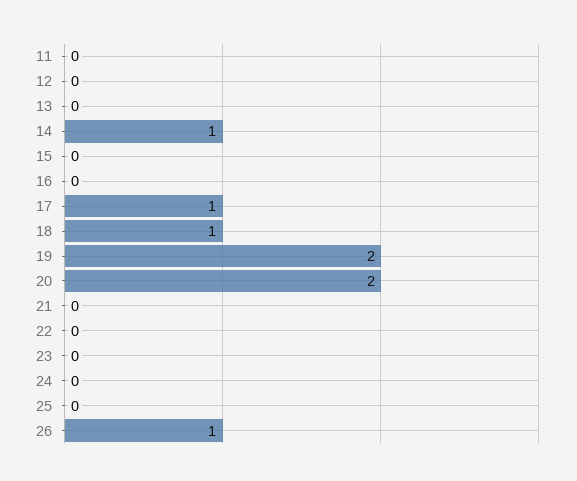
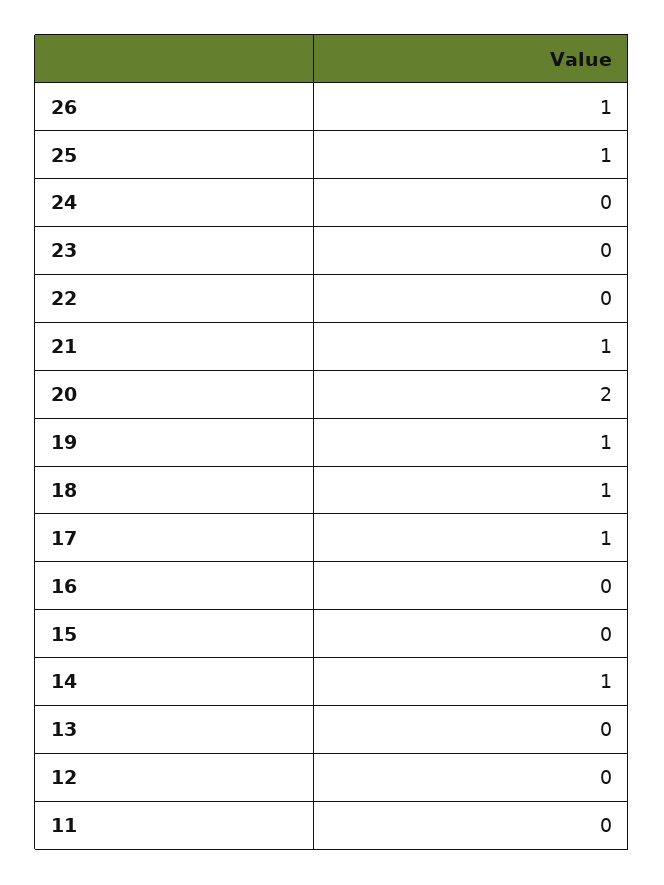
19: 2 -> 1
21: 0 -> 1
25: 0 -> 1

